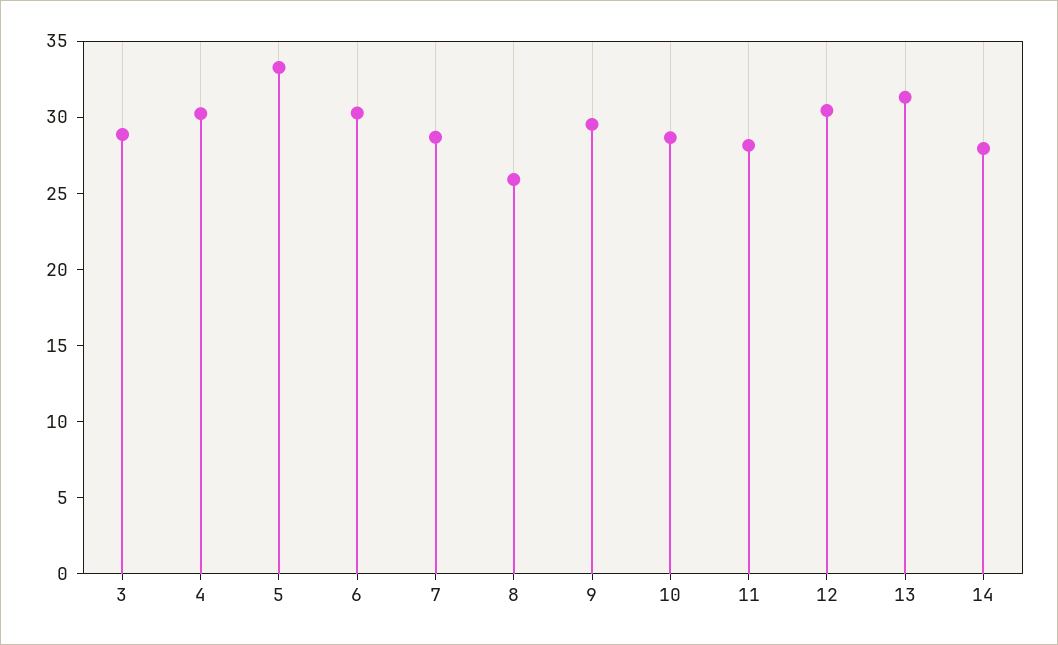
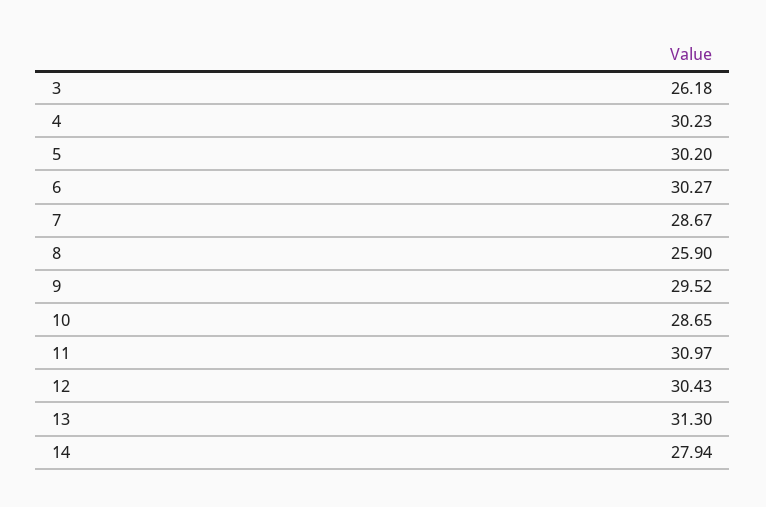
3: 29 -> 26.18
5: 33 -> 30.2
11: 28 -> 30.97

